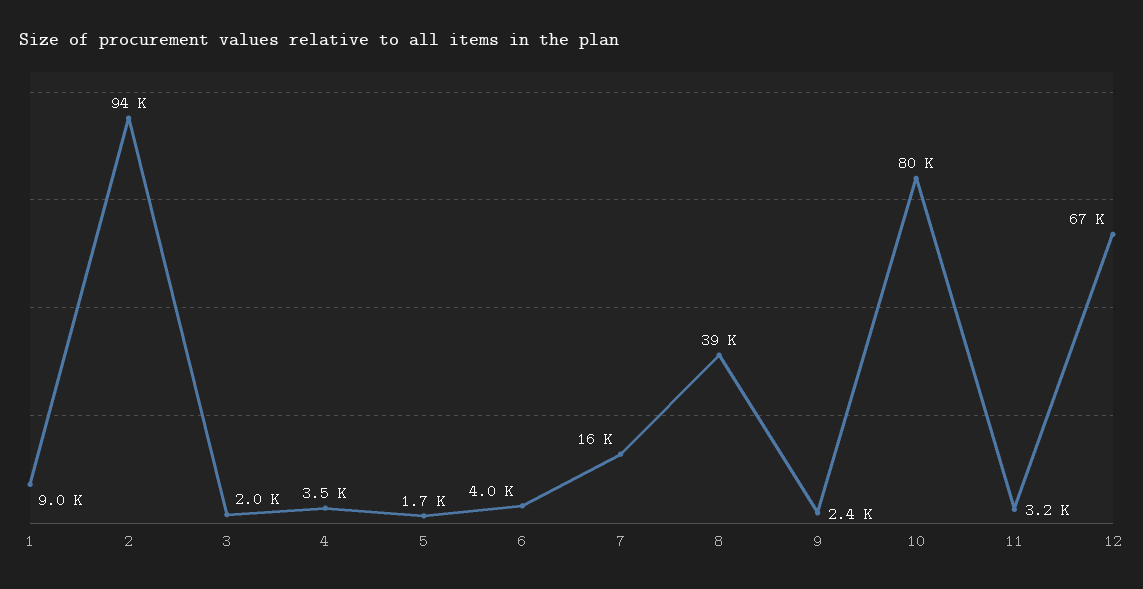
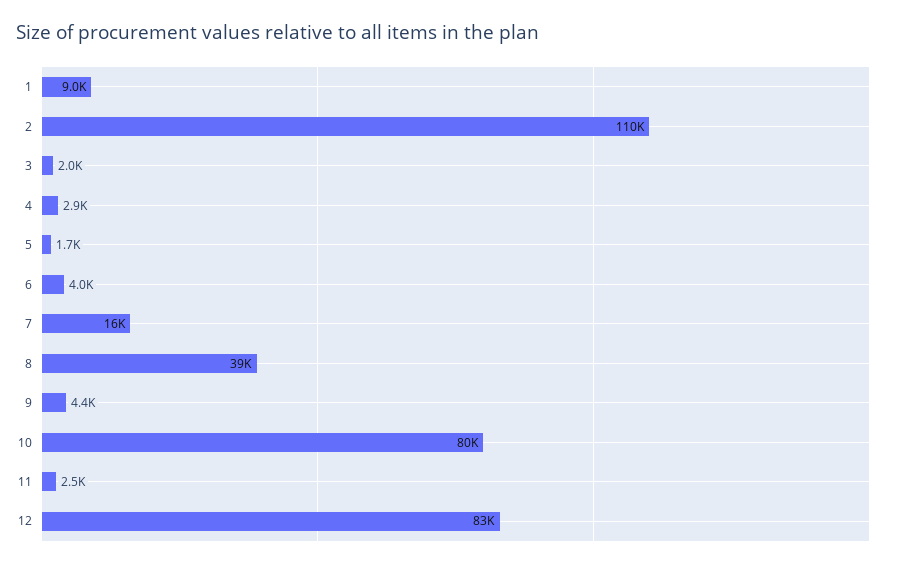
2: 94000 -> 110000
4: 3500 -> 2900
9: 2400 -> 4400
11: 3200 -> 2500
12: 67000 -> 83000

